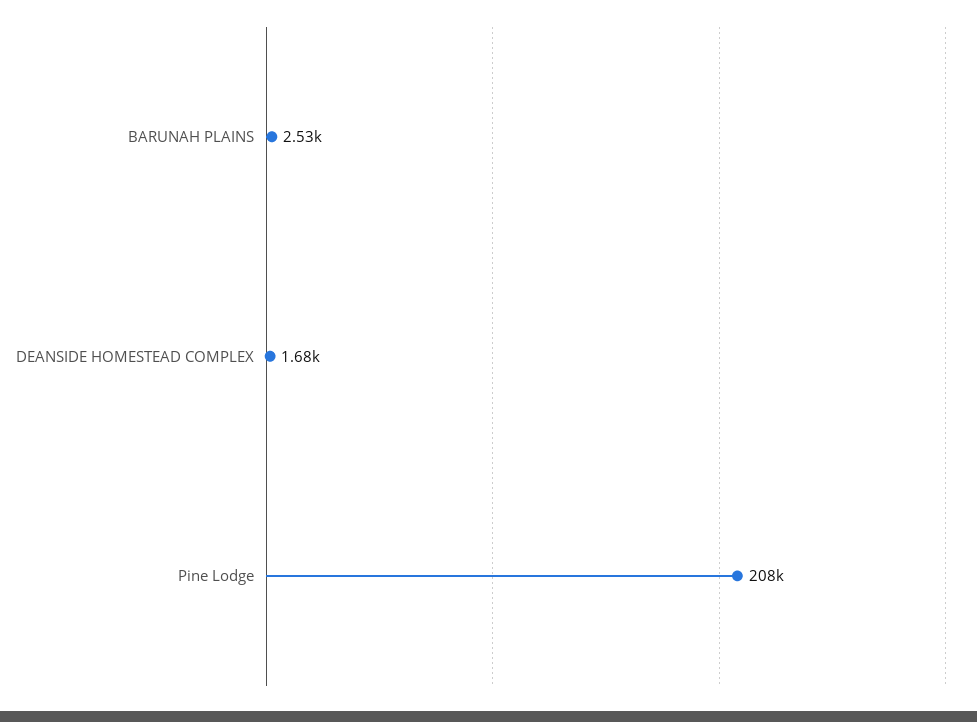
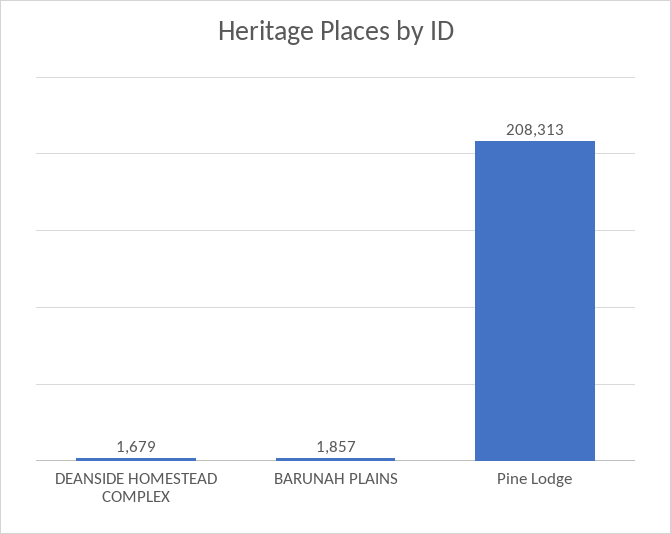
BARUNAH PLAINS: 2530 -> 1857

